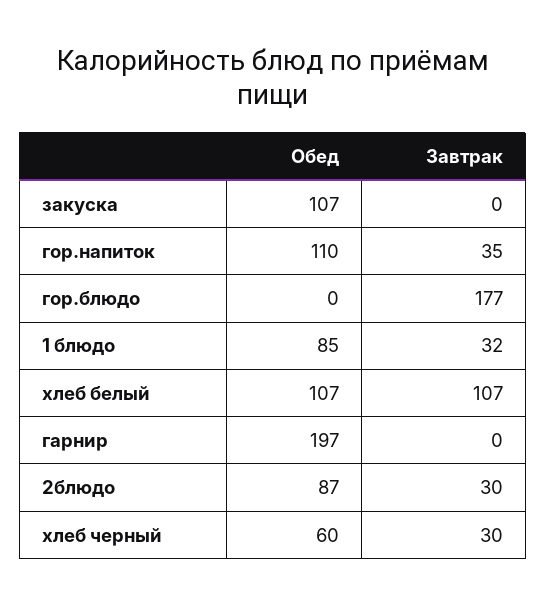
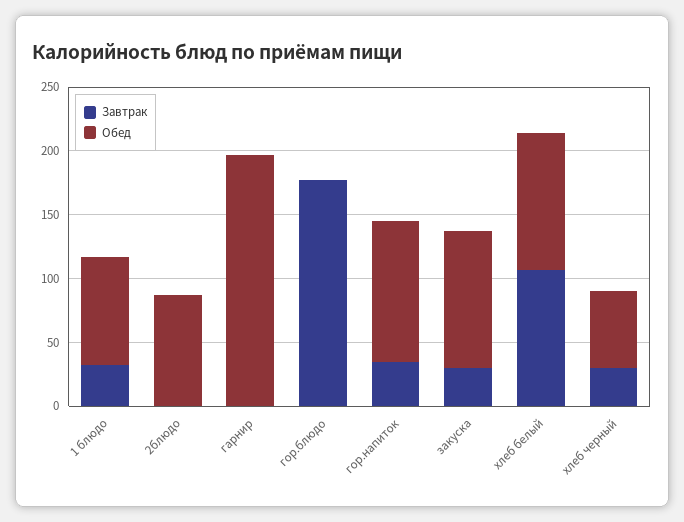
Завтрак, закуска: 0 -> 30
Завтрак, 2блюдо: 30 -> 0

